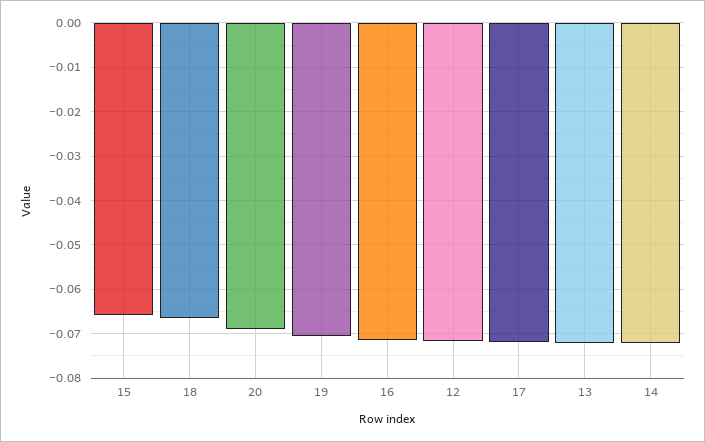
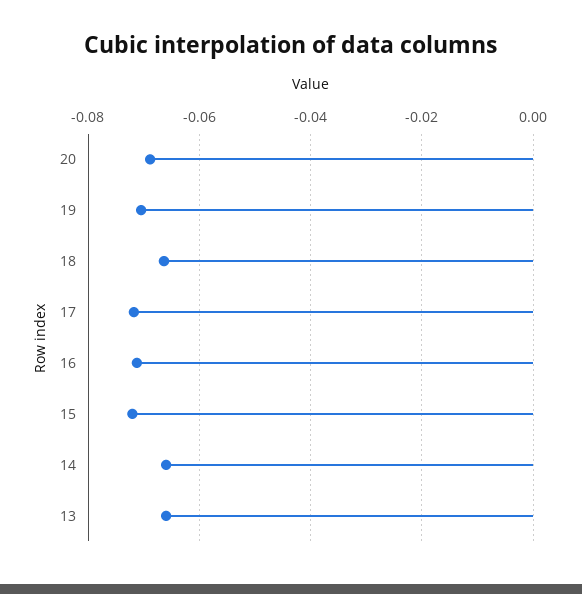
15: -0.066 -> -0.072
12: -0.072 -> none
13: -0.072 -> -0.066
14: -0.072 -> -0.066

